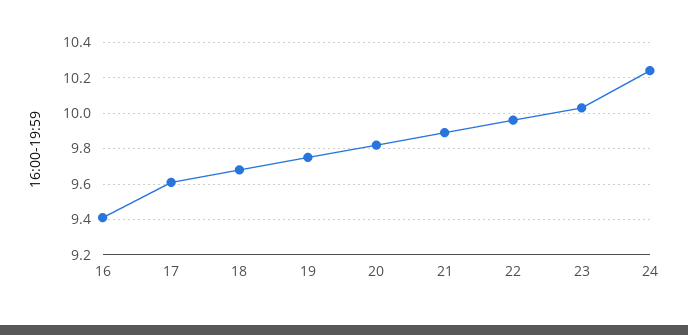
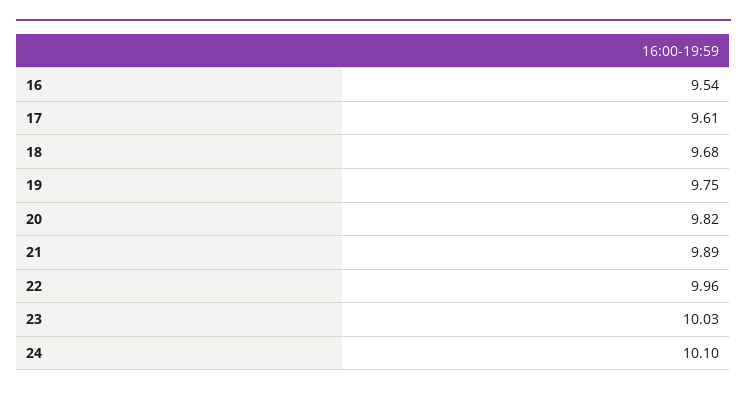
16: 9.4 -> 9.54
24: 10.25 -> 10.1

